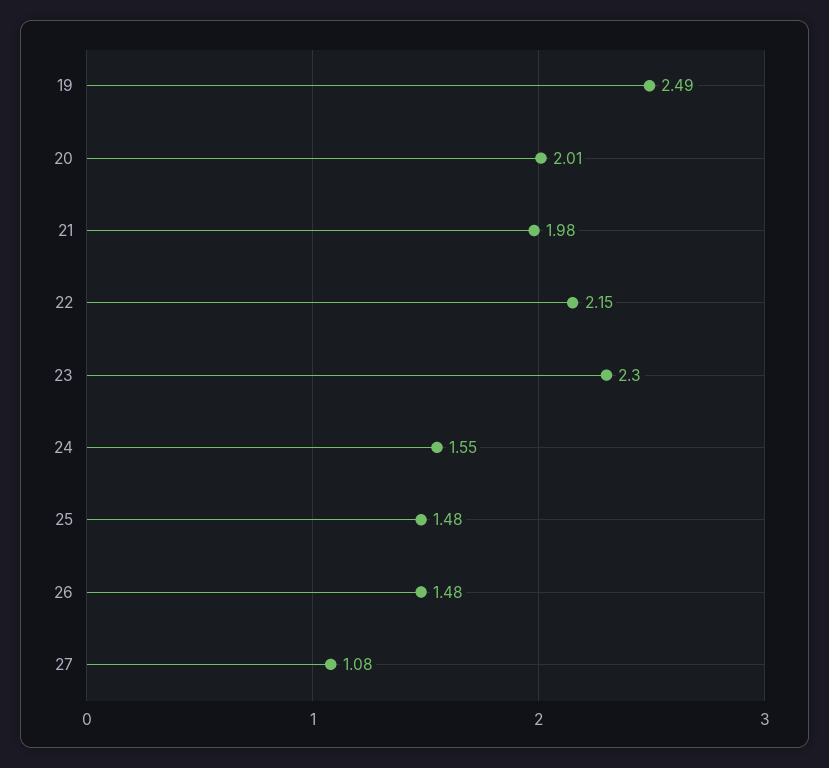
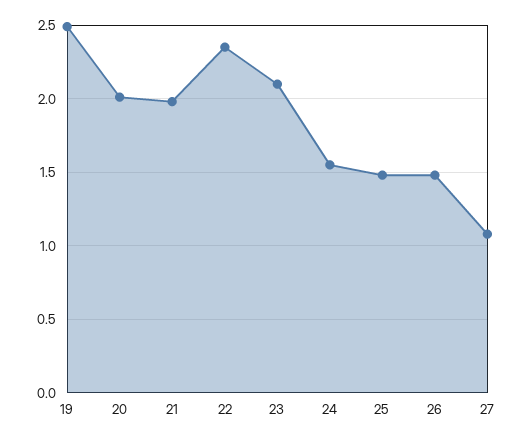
22: 2.15 -> 2.35
23: 2.3 -> 2.1

